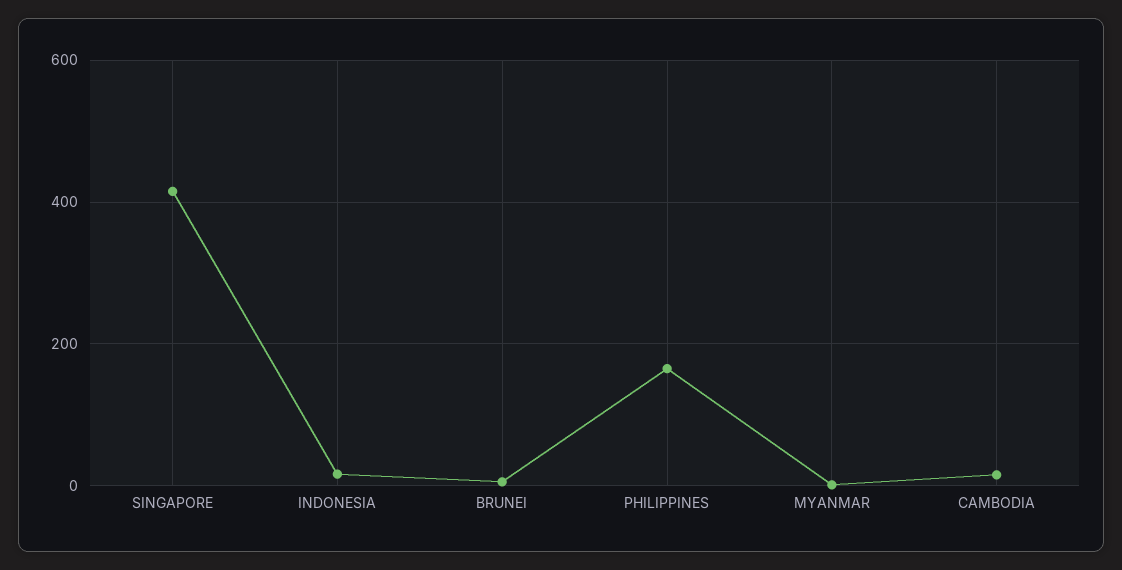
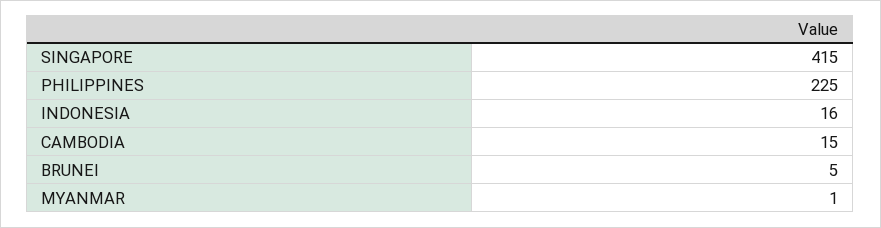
PHILIPPINES: 160 -> 225

